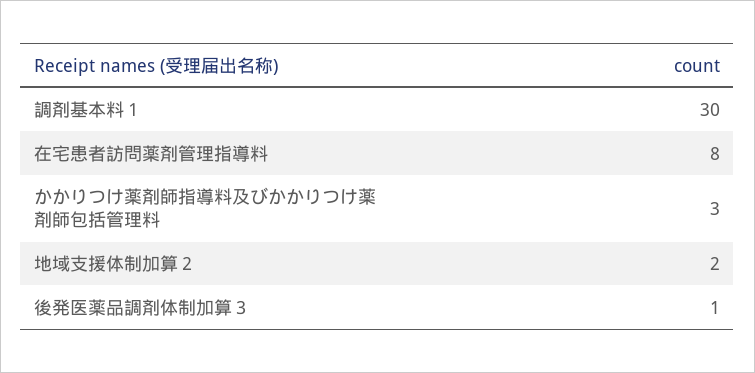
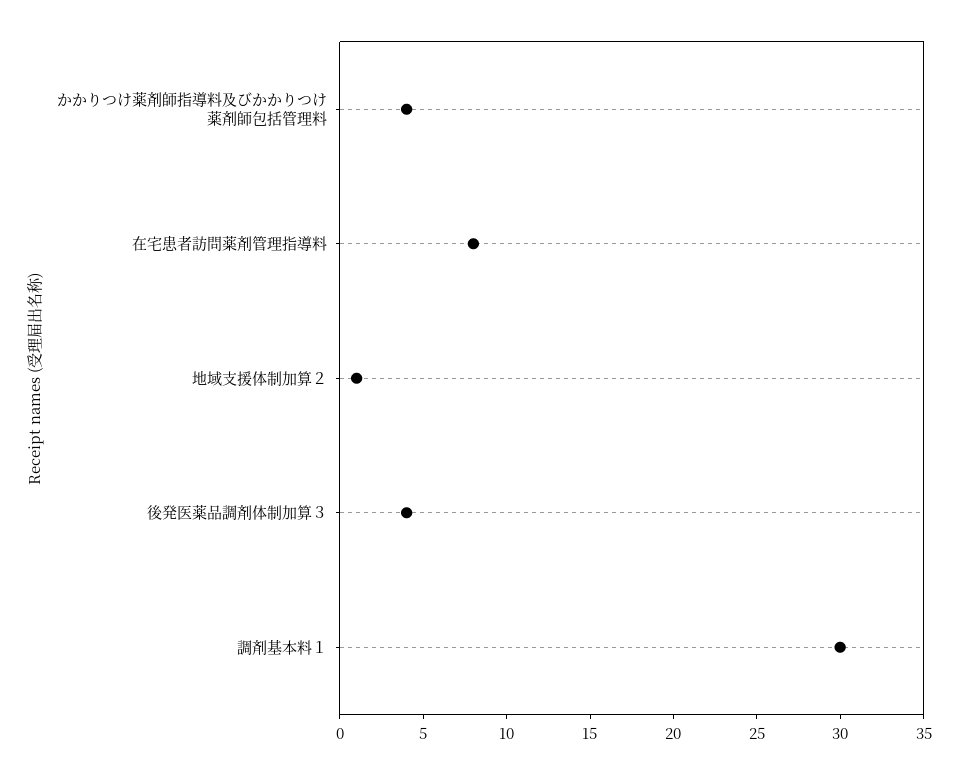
かかりつけ薬剤師指導料及びかかりつけ薬剤師包括管理料: 3 -> 4
地域支援体制加算２: 2 -> 1
後発医薬品調剤体制加算３: 1 -> 4

